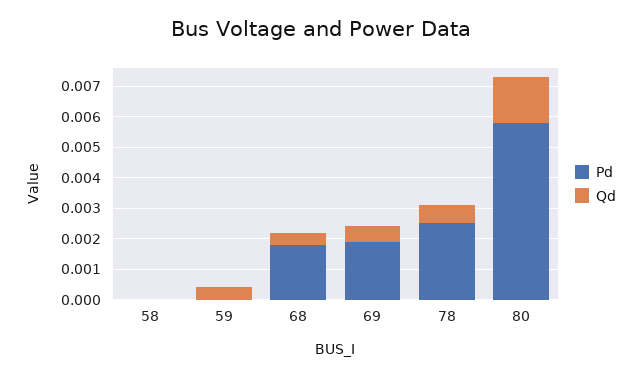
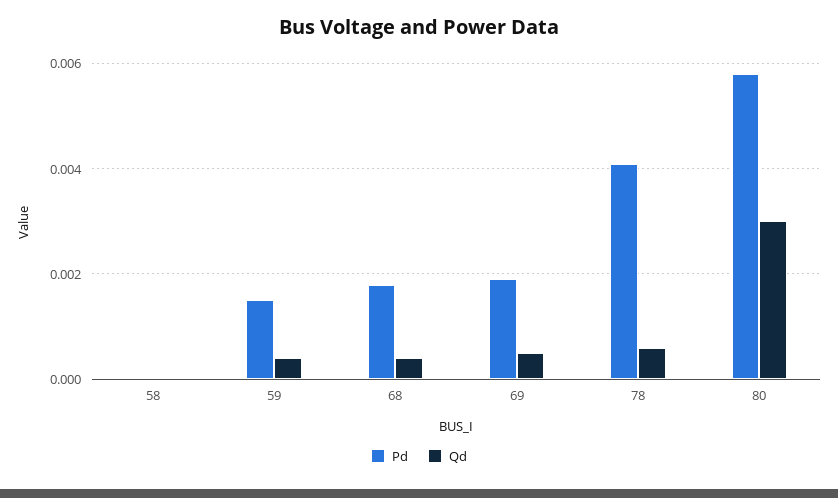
Pd, 59: 0 -> 0.0015
Pd, 78: 0.0025 -> 0.004
Qd, 80: 0.0015 -> 0.003

